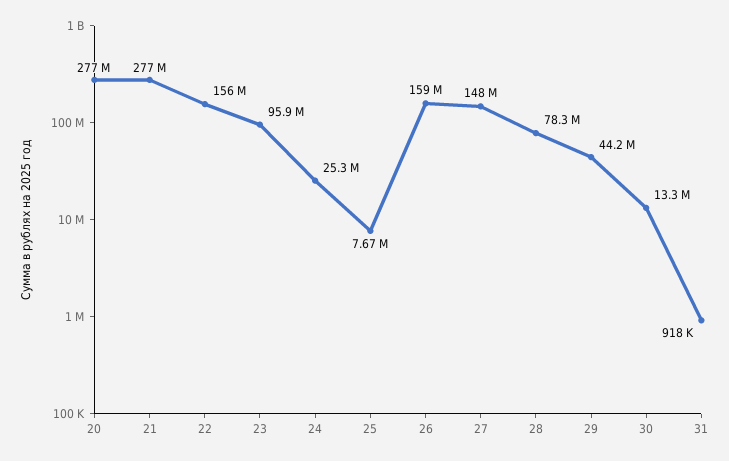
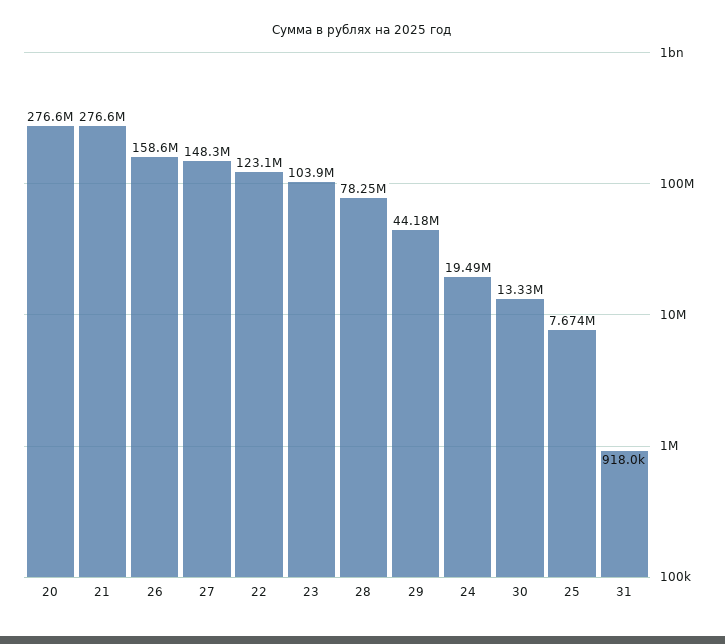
22: 156000000 -> 123100000
23: 95900000 -> 103900000
24: 25300000 -> 19490000

